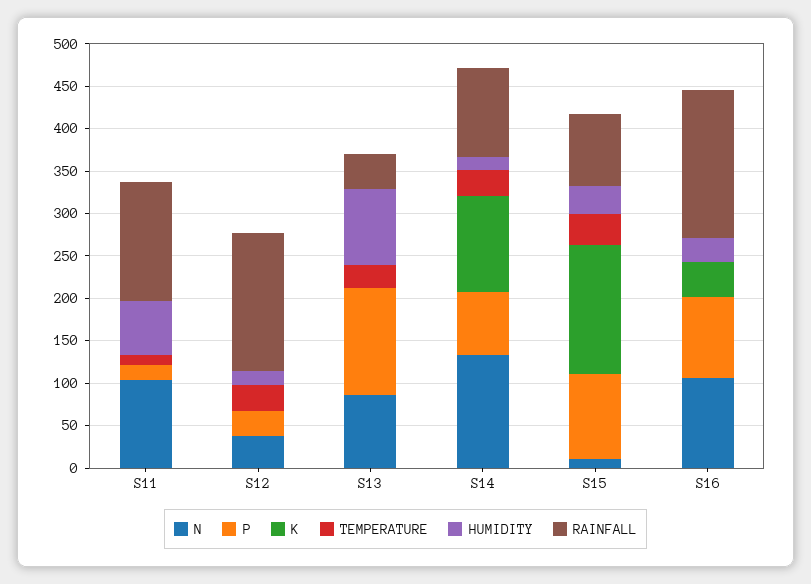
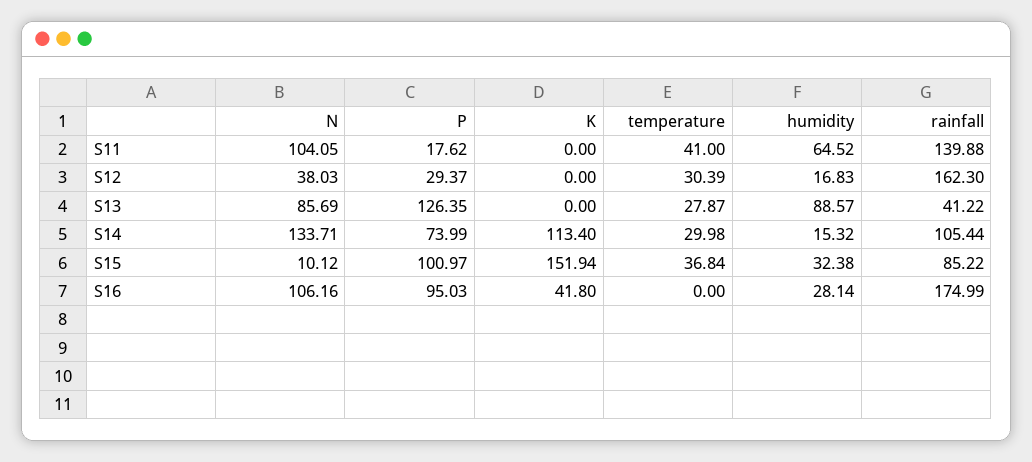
TEMPERATURE, S11: 10 -> 41

